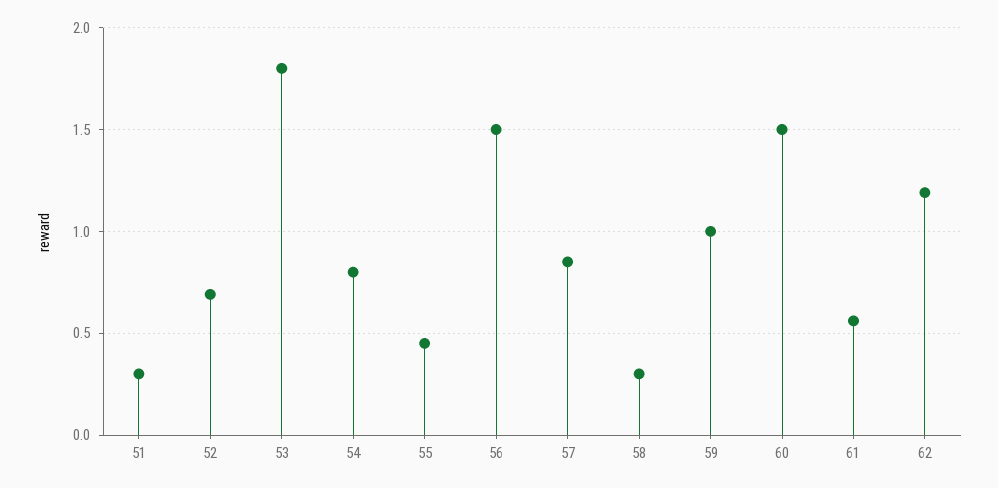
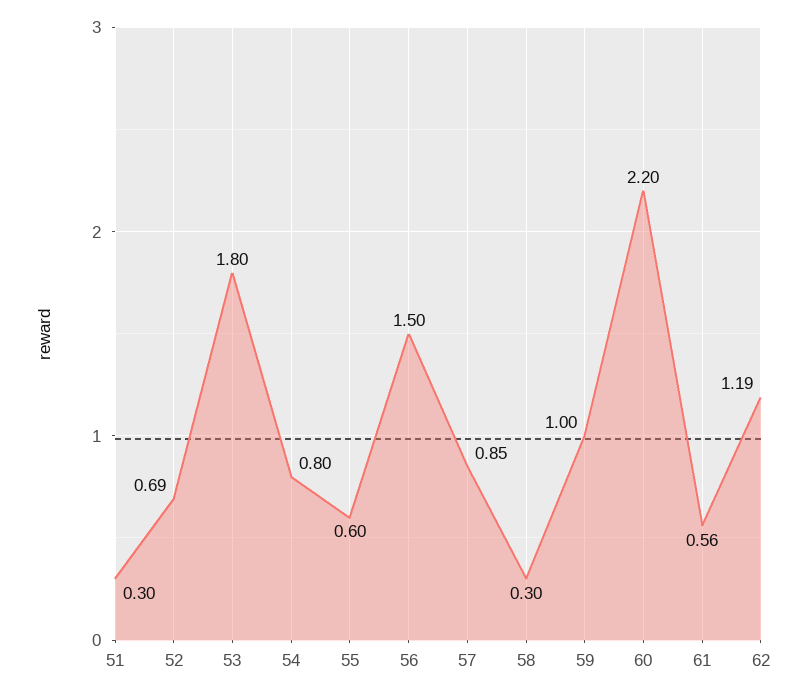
55: 0.45 -> 0.6
60: 1.5 -> 2.2

